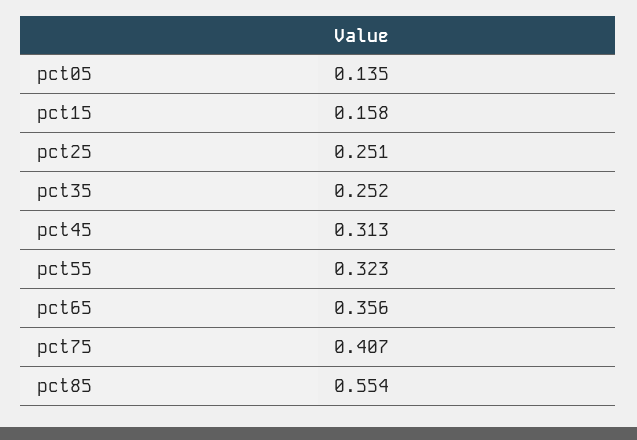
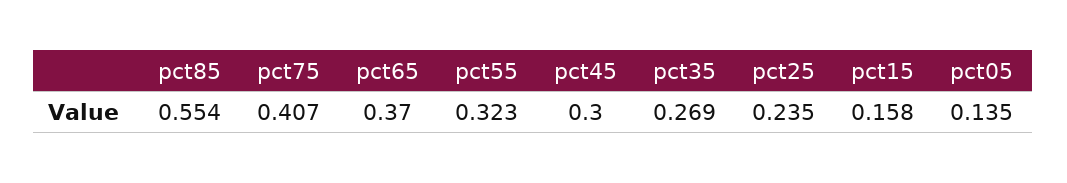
pct25: 0.251 -> 0.235
pct35: 0.252 -> 0.269
pct45: 0.313 -> 0.3
pct65: 0.356 -> 0.37

